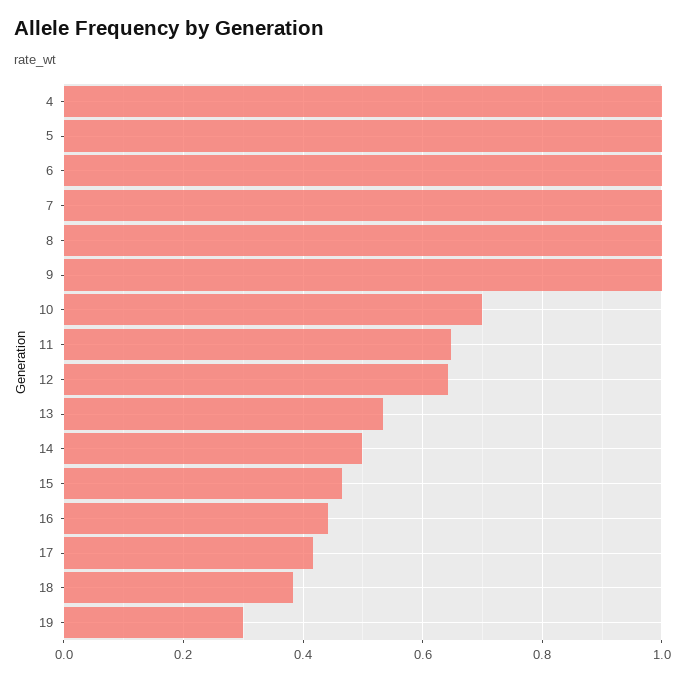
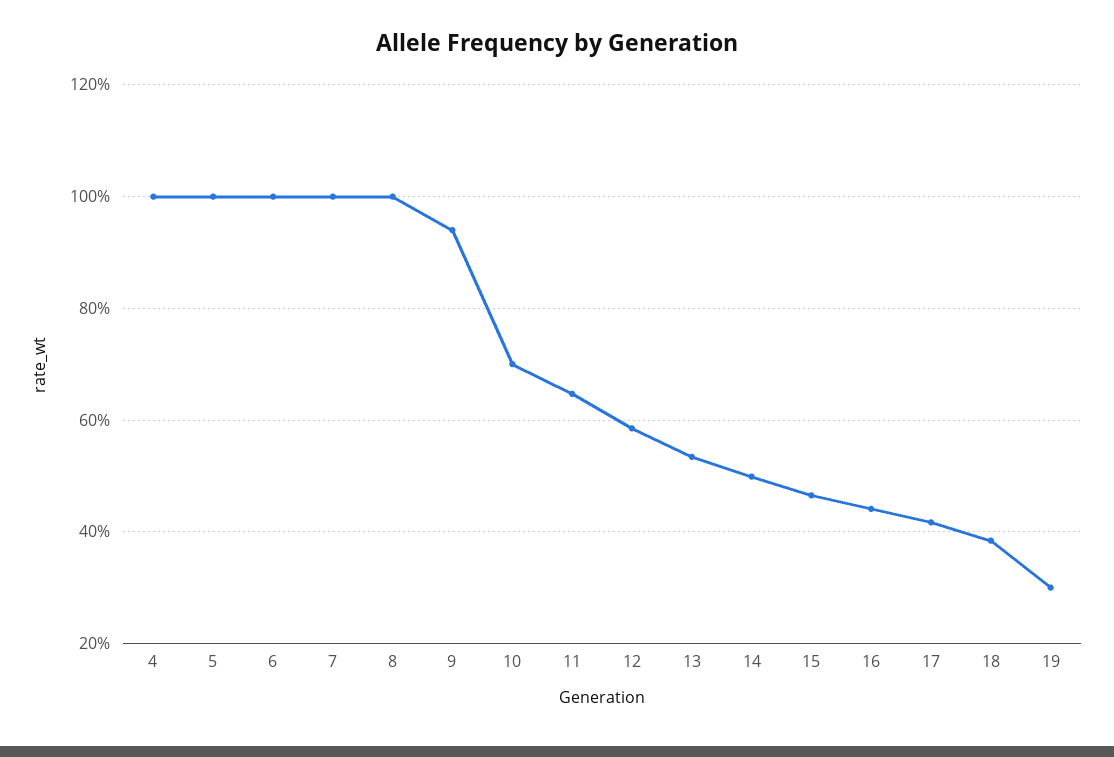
9: 1 -> 0.94
12: 0.64 -> 0.58

